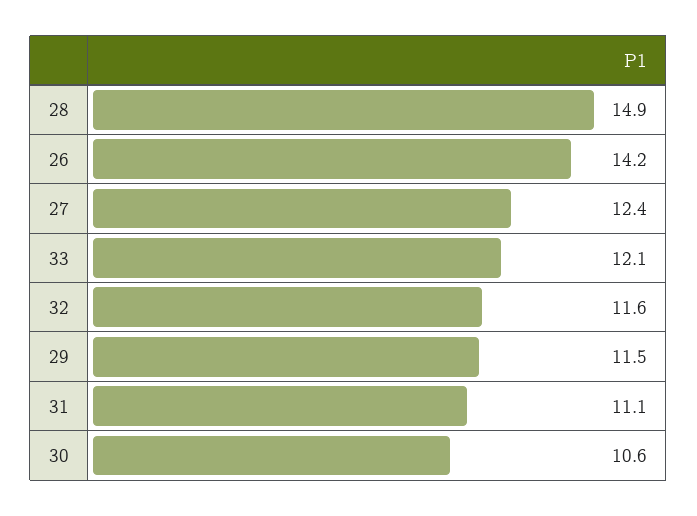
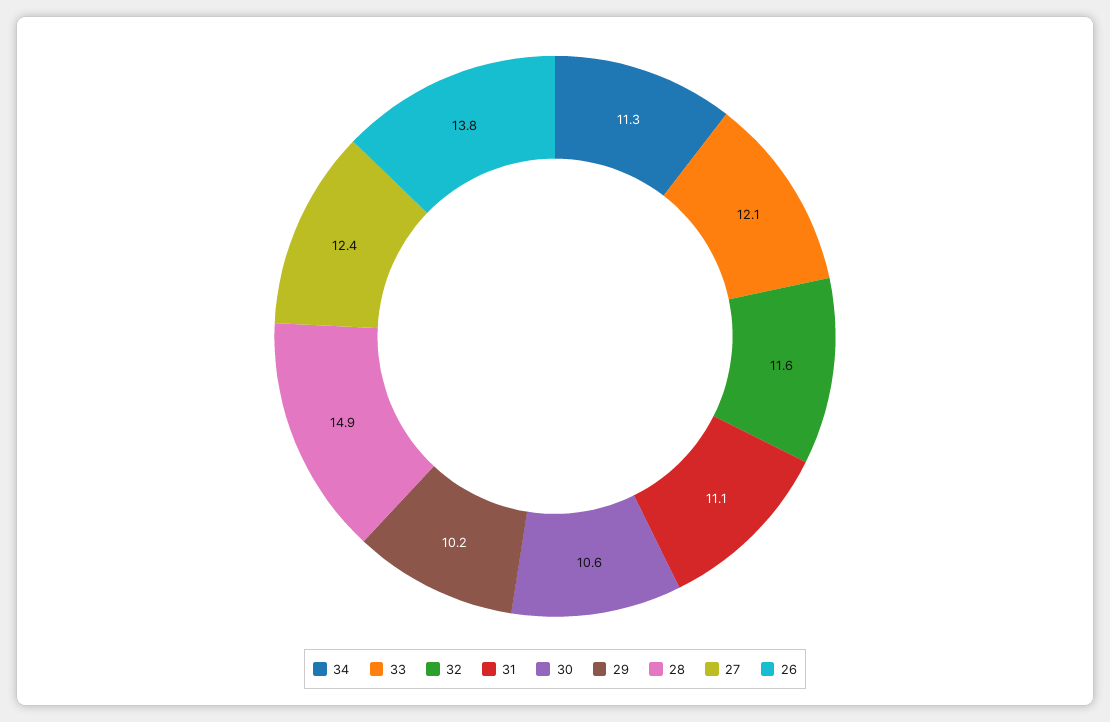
26: 14.2 -> 13.8
29: 11.5 -> 10.2
34: none -> 11.3

